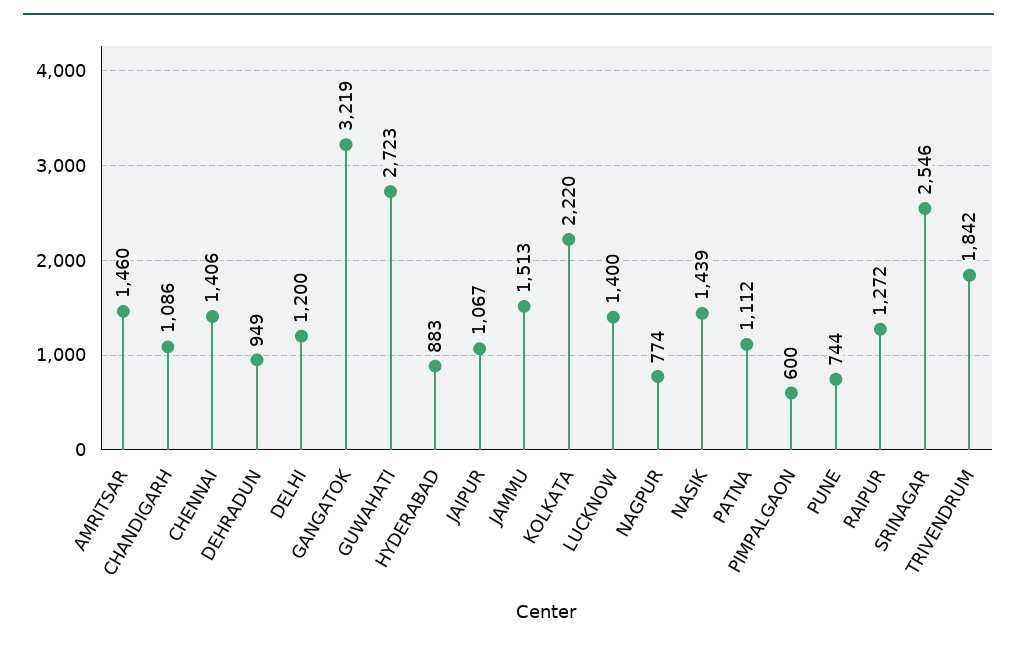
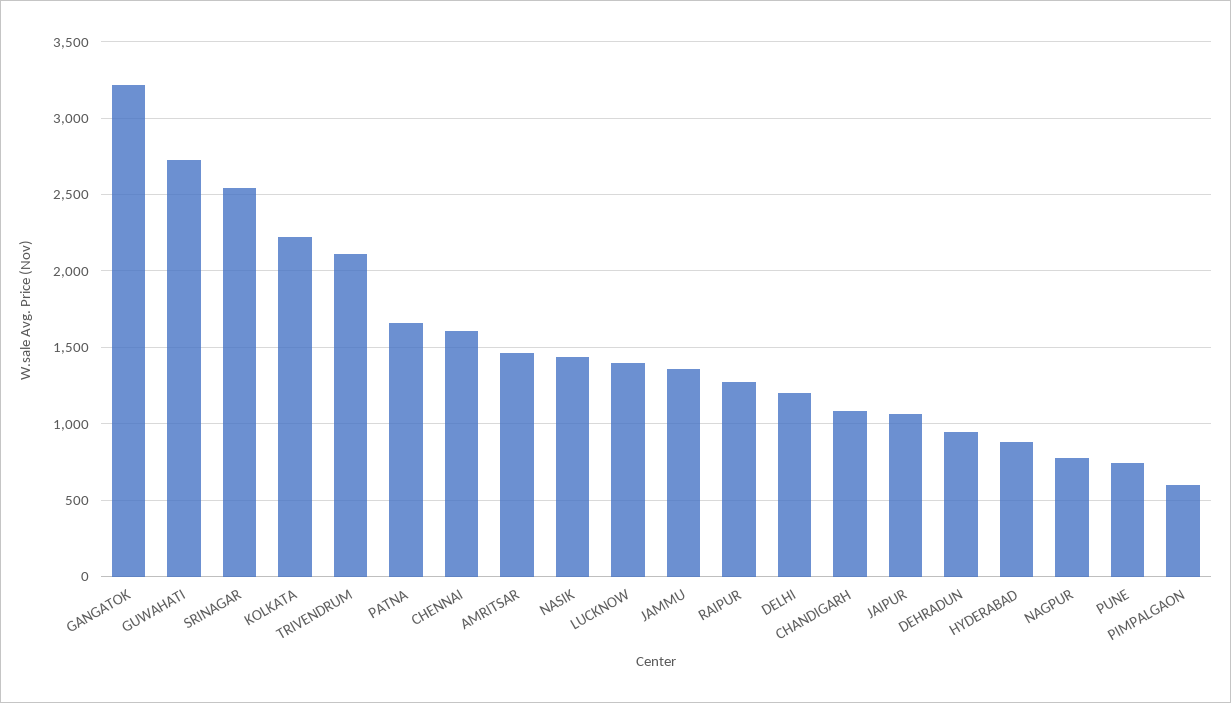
CHENNAI: 1406 -> 1600
JAMMU: 1513 -> 1350
PATNA: 1112 -> 1650
TRIVENDRUM: 1842 -> 2100

